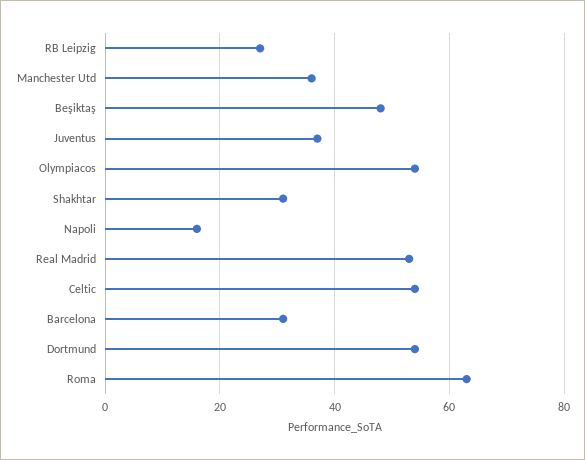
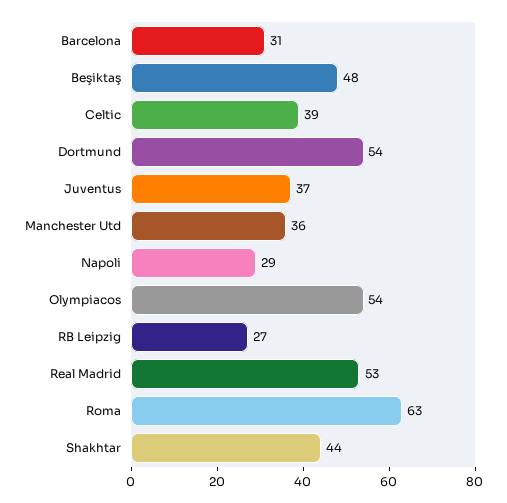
Shakhtar: 30 -> 44
Napoli: 15 -> 29
Celtic: 55 -> 39

